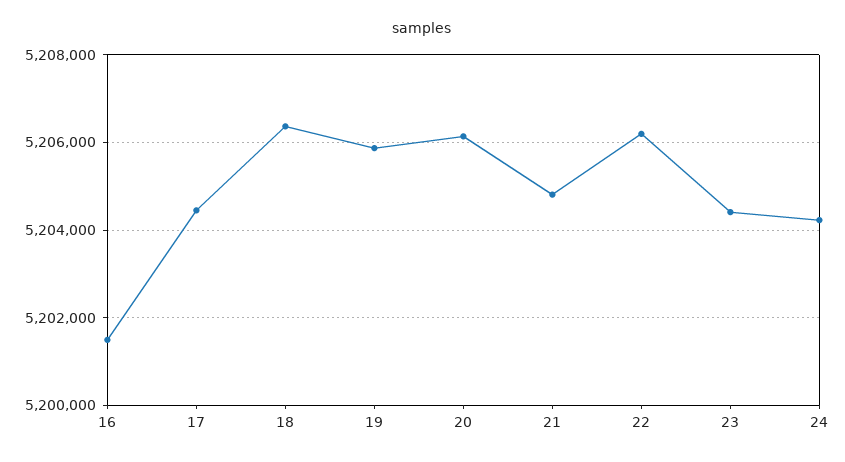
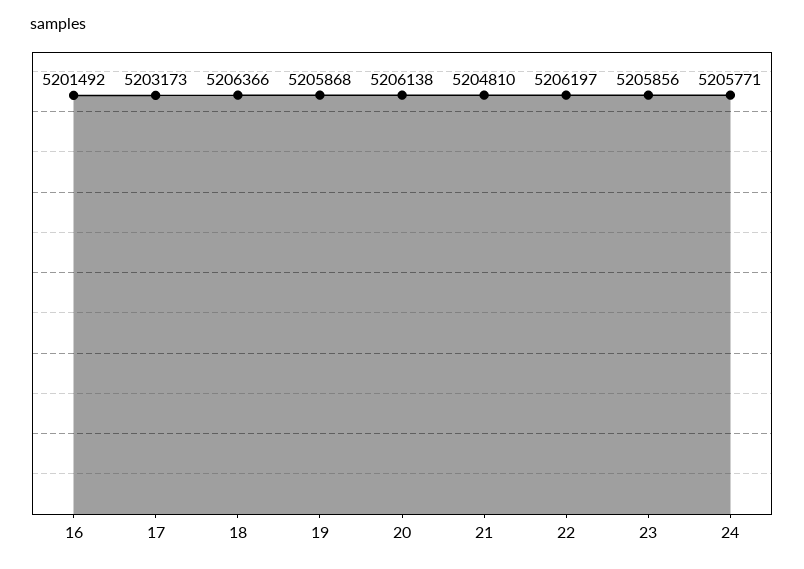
17: 5204400 -> 5203173
23: 5204400 -> 5205856
24: 5204200 -> 5205771

